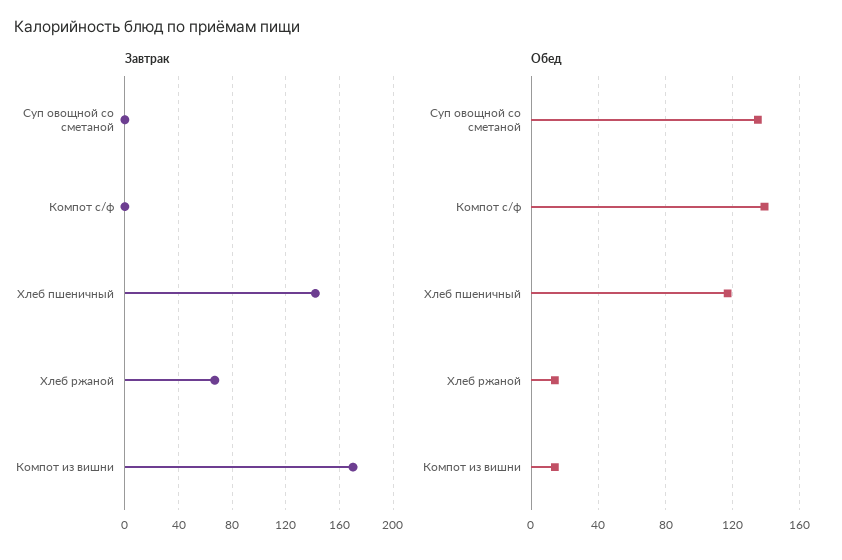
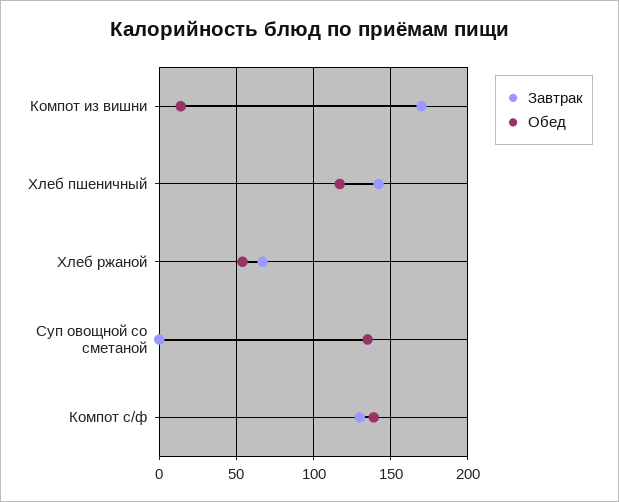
Завтрак, Компот с/ф: 0 -> 130
Обед, Хлеб ржаной: 15 -> 55

